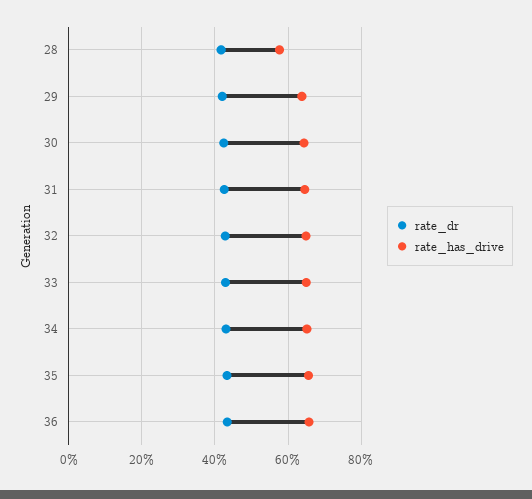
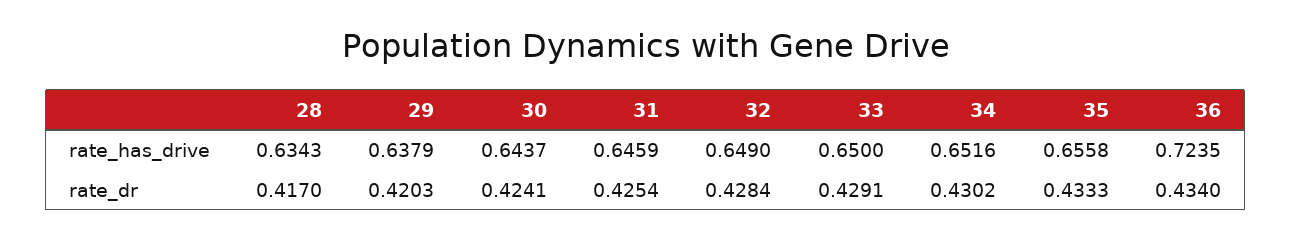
rate_has_drive, 28: 0.58 -> 0.6343
rate_has_drive, 36: 0.66 -> 0.7235

